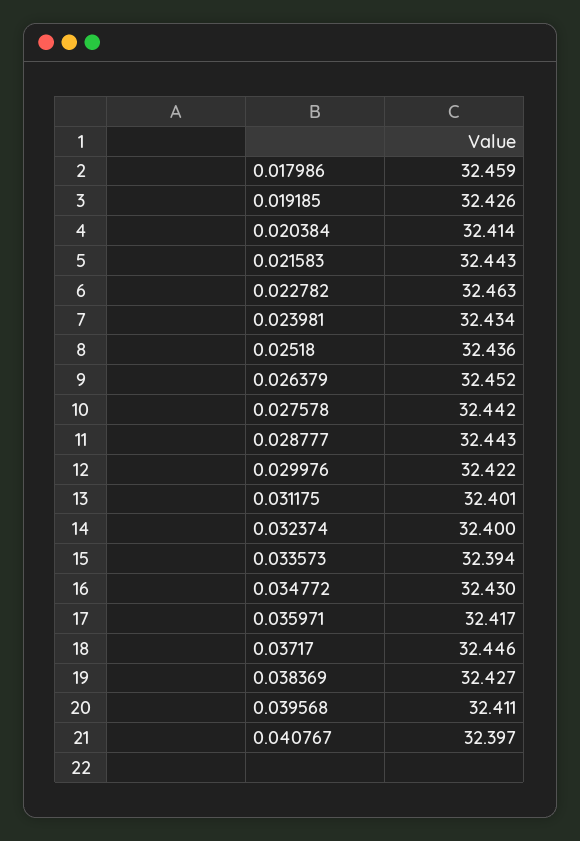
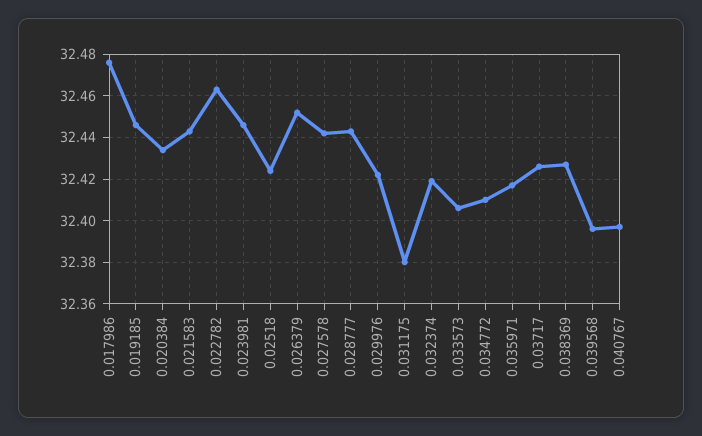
0.017986: 32.459 -> 32.475
0.019185: 32.426 -> 32.445
0.020384: 32.414 -> 32.435
0.023981: 32.434 -> 32.445
0.02518: 32.436 -> 32.425
0.031175: 32.401 -> 32.38
0.032374: 32.4 -> 32.42
0.033573: 32.394 -> 32.405
0.034772: 32.43 -> 32.41
0.03717: 32.446 -> 32.425
0.039568: 32.411 -> 32.395

